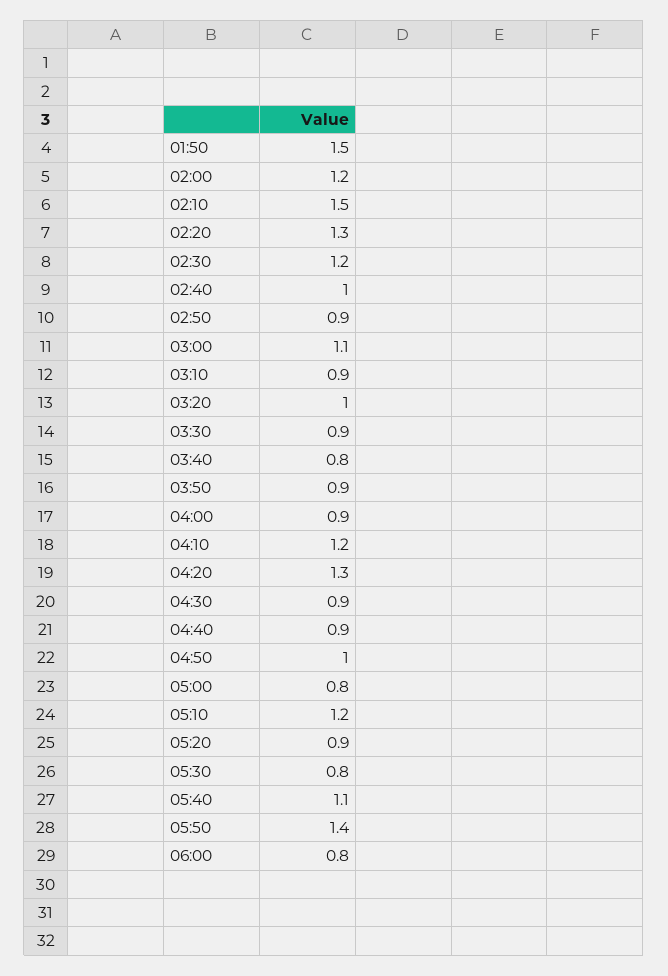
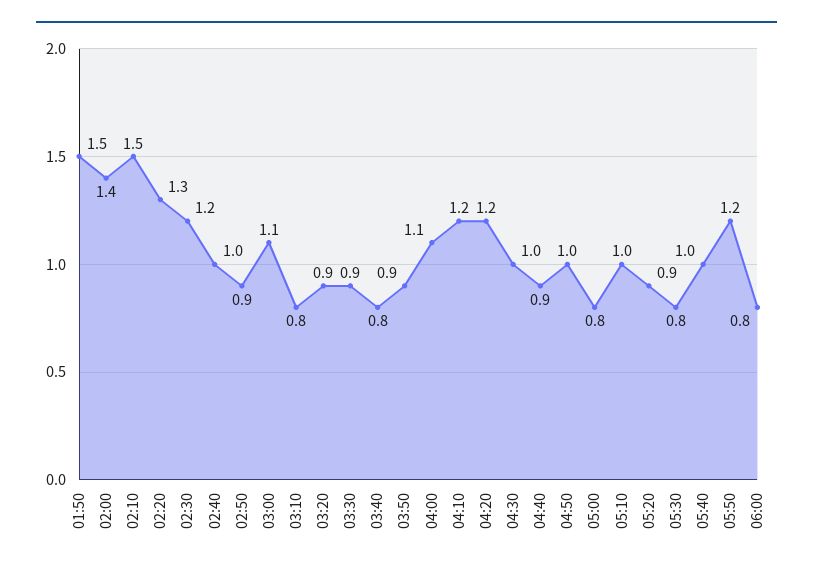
02:00: 1.2 -> 1.4
03:10: 0.9 -> 0.8
03:20: 1 -> 0.9
04:00: 0.9 -> 1.1
04:20: 1.3 -> 1.2
04:30: 0.9 -> 1
05:10: 1.2 -> 1
05:40: 1.1 -> 1
05:50: 1.4 -> 1.2

